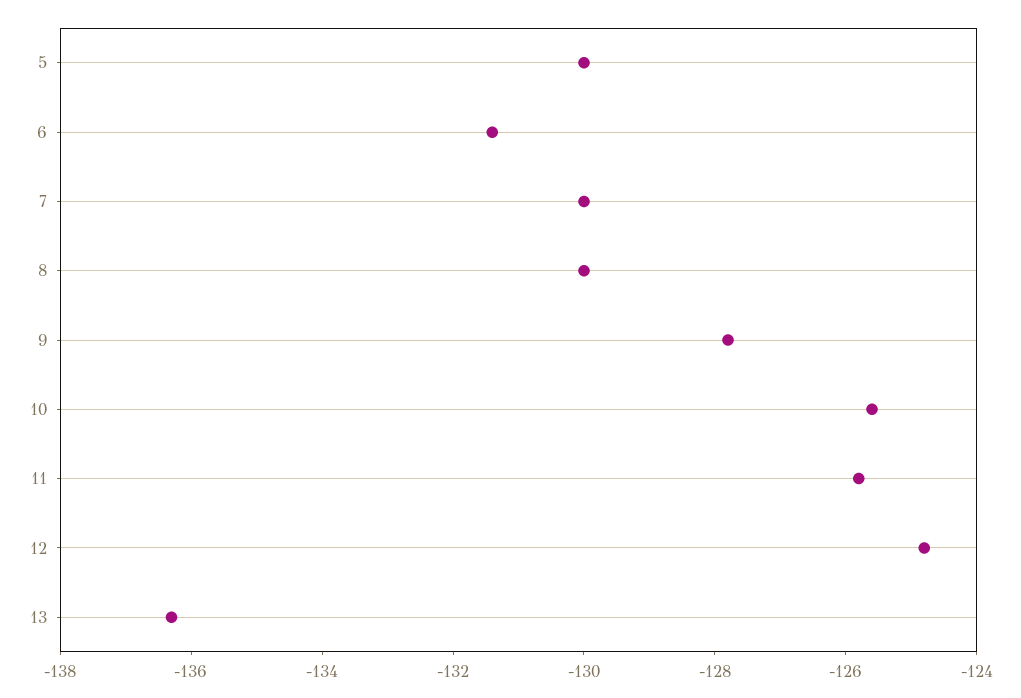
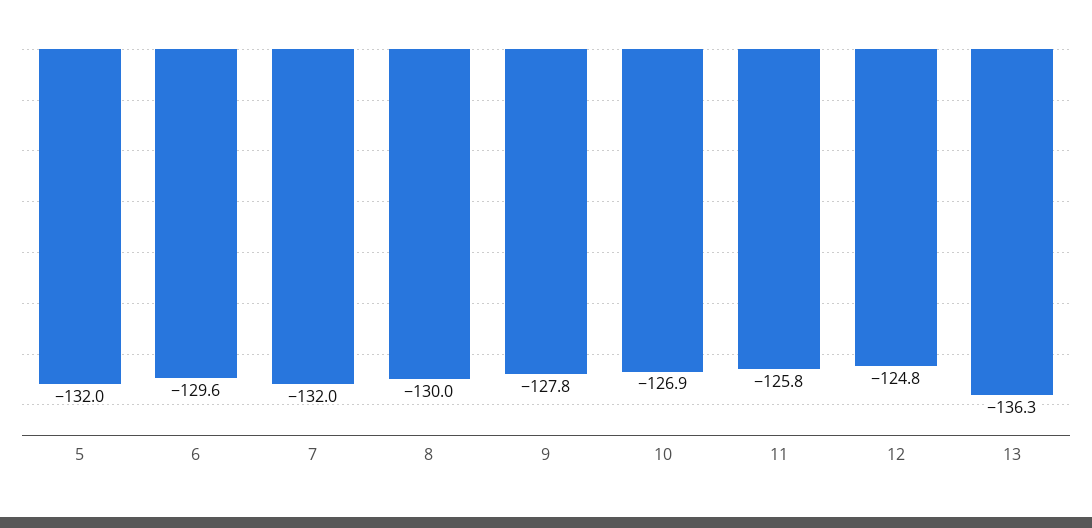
5: -130 -> -132
6: -131.5 -> -129.6
7: -130 -> -132
10: -125.5 -> -126.9

